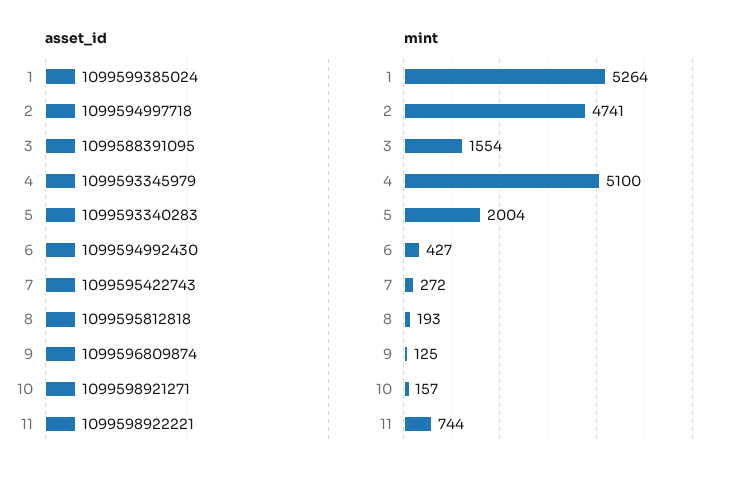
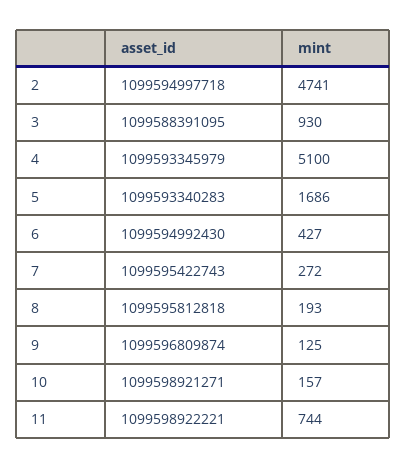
asset_id, 1: 1099599385024 -> none
mint, 1: 5264 -> none
mint, 3: 1554 -> 930
mint, 5: 2004 -> 1686

